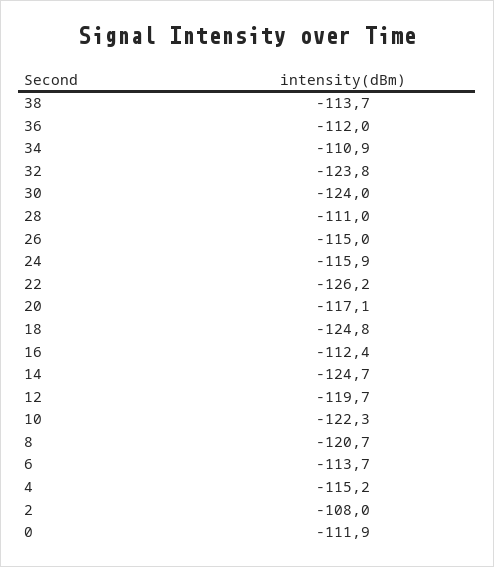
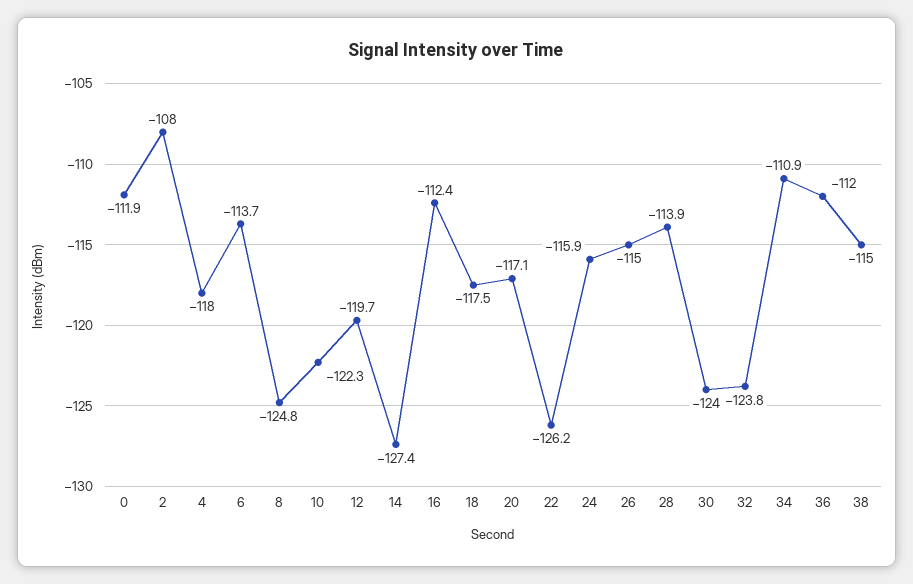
38: -113.7 -> -115
28: -111 -> -113.9
18: -124.8 -> -117.5
14: -124.7 -> -127.4
8: -120.7 -> -124.8
4: -115.2 -> -118

